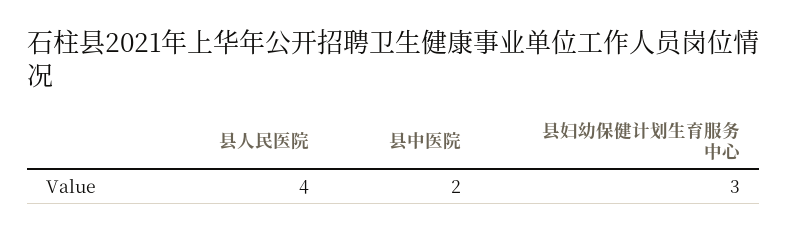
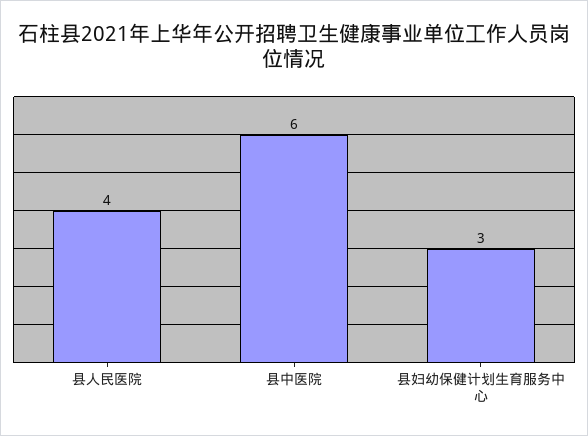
县中医院: 2 -> 6

